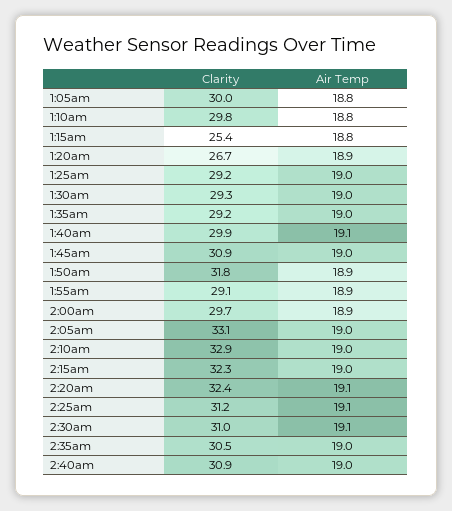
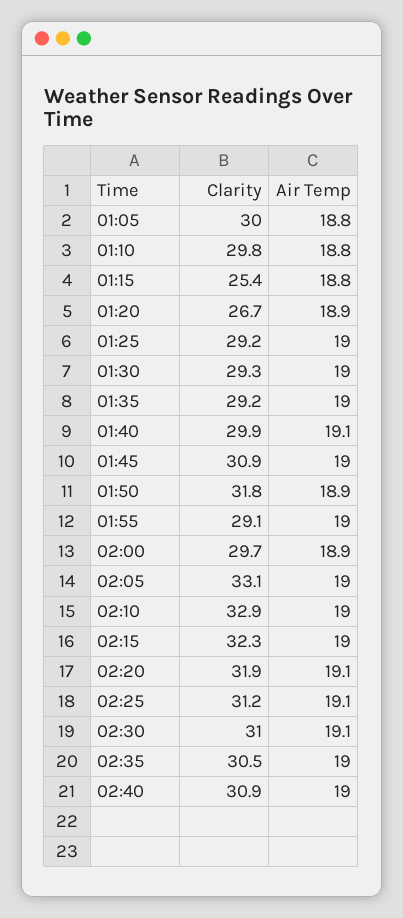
Air Temp, 1:55am: 18.9 -> 19
Clarity, 2:20am: 32.4 -> 31.9

